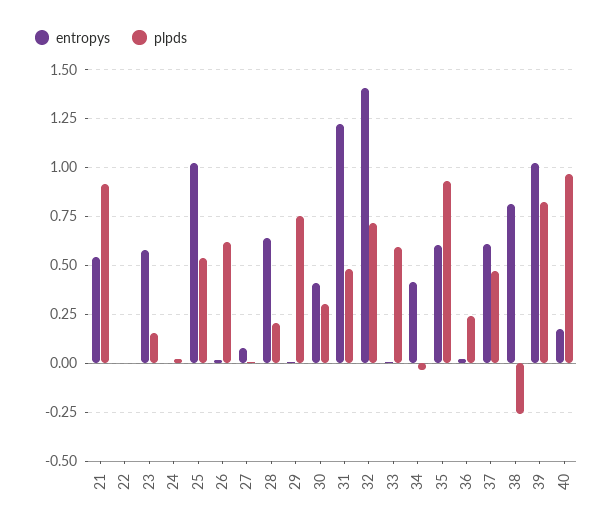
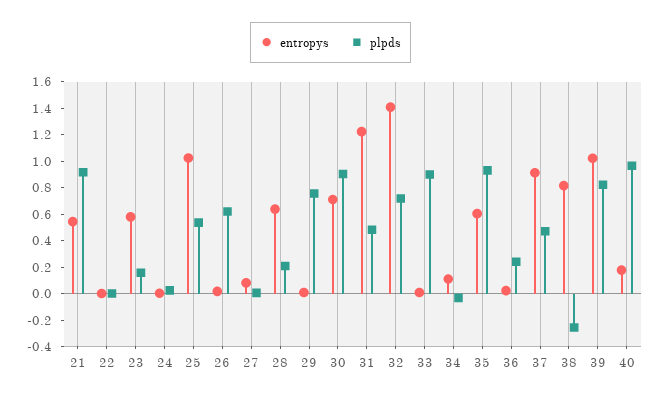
entropys, 30: 0.4 -> 0.7
plpds, 30: 0.3 -> 0.9
plpds, 33: 0.6 -> 0.9
entropys, 34: 0.4 -> 0.1
entropys, 37: 0.6 -> 0.9

